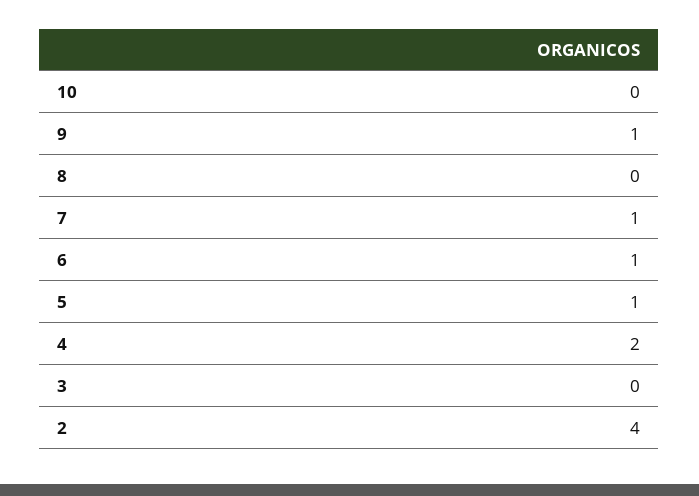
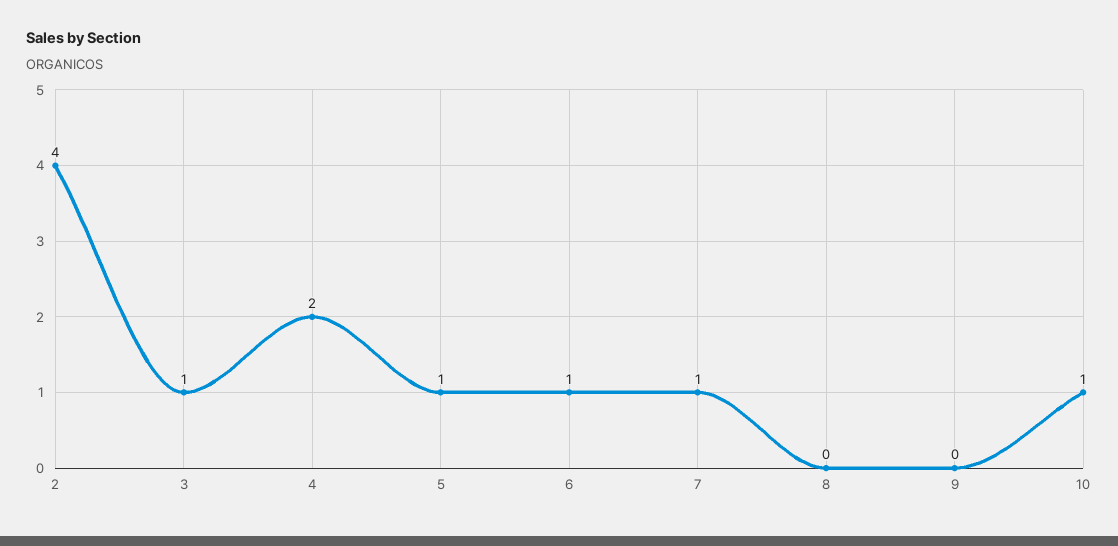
10: 0 -> 1
9: 1 -> 0
3: 0 -> 1

